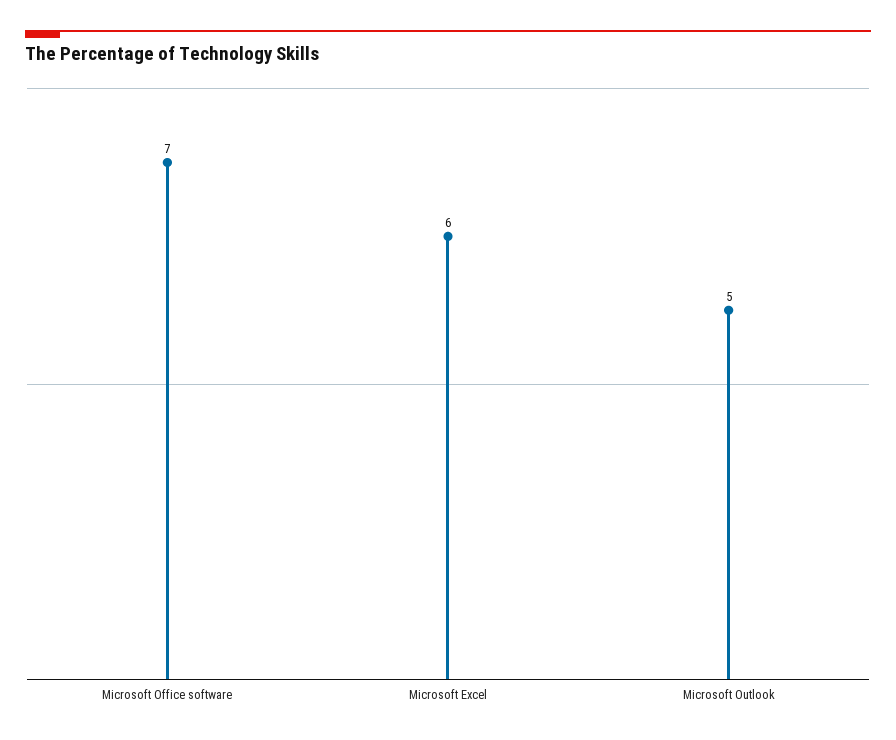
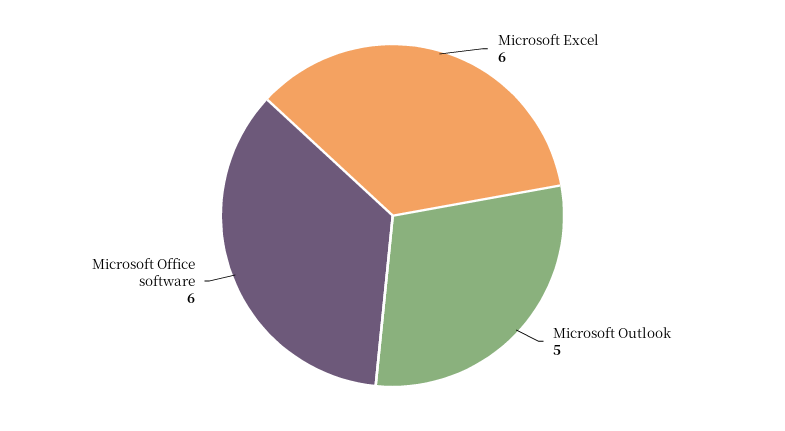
Microsoft Office software: 7 -> 6

